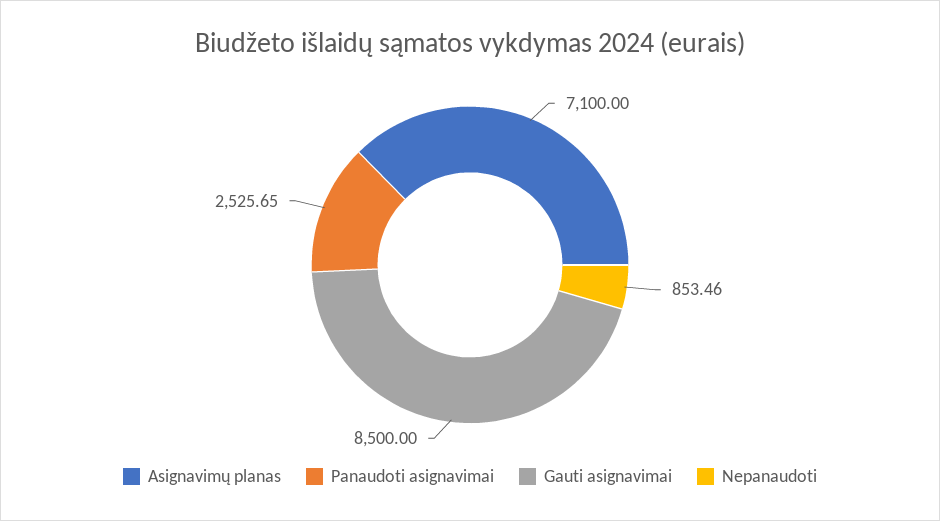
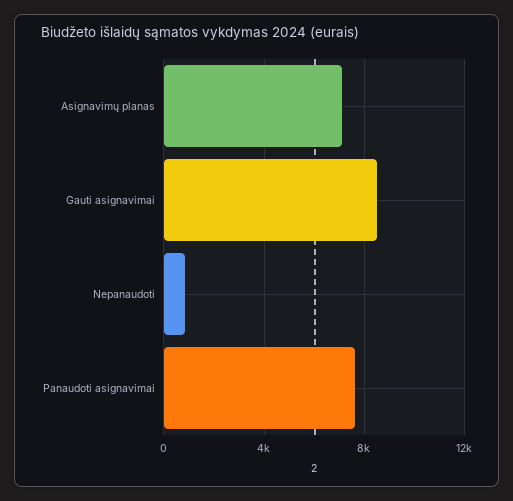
Panaudoti asignavimai: 2525.65 -> 7500

